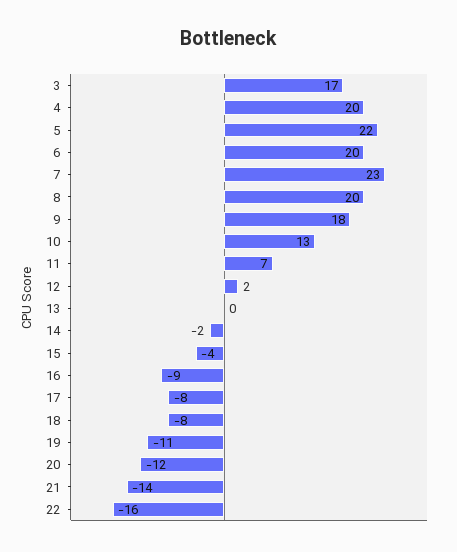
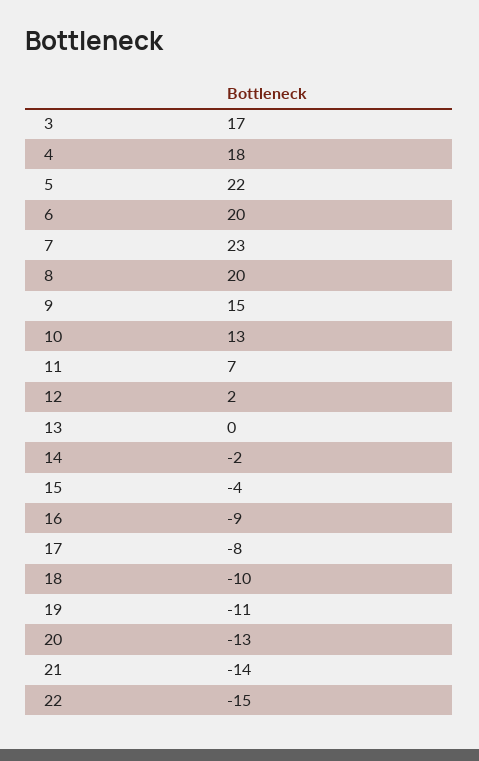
4: 20 -> 18
9: 18 -> 15
18: -8 -> -10
20: -12 -> -13
22: -16 -> -15

